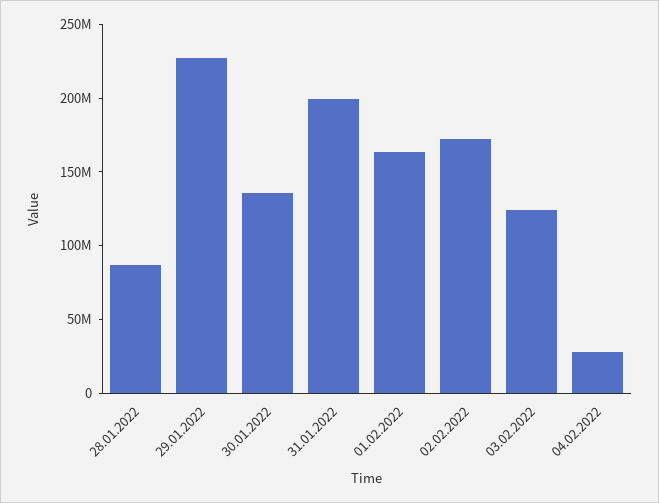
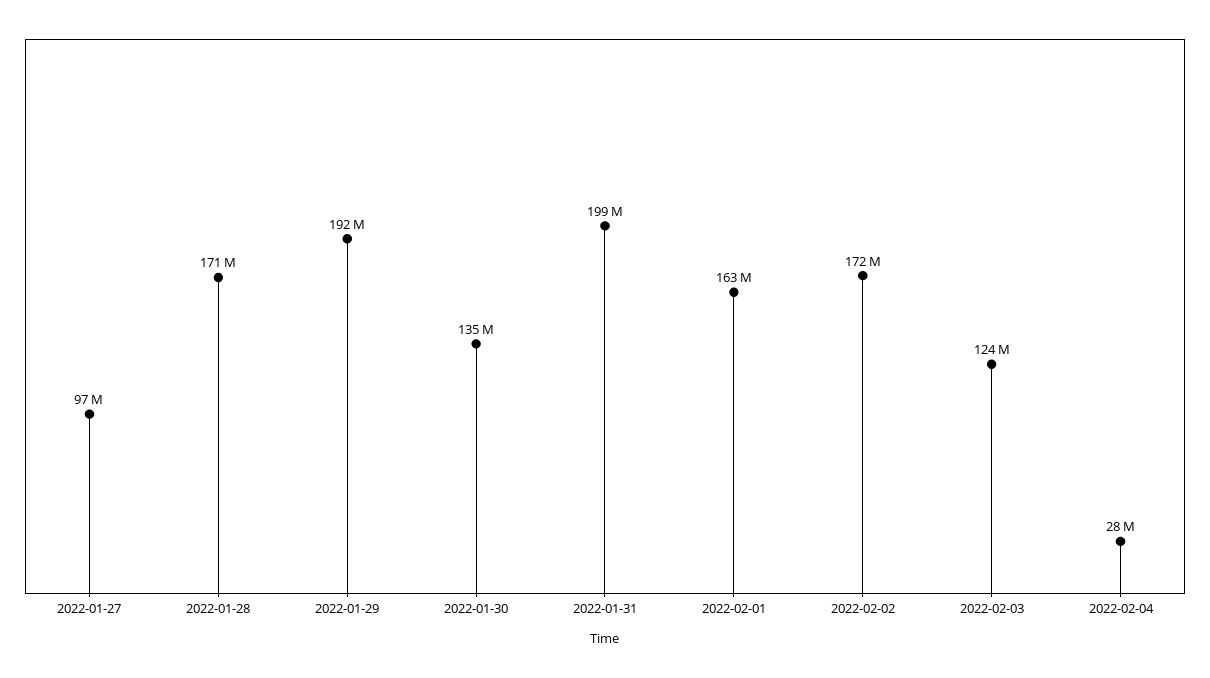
28.01.2022: 90000000 -> 171000000
29.01.2022: 230000000 -> 192000000
2022-01-27: none -> 97000000

